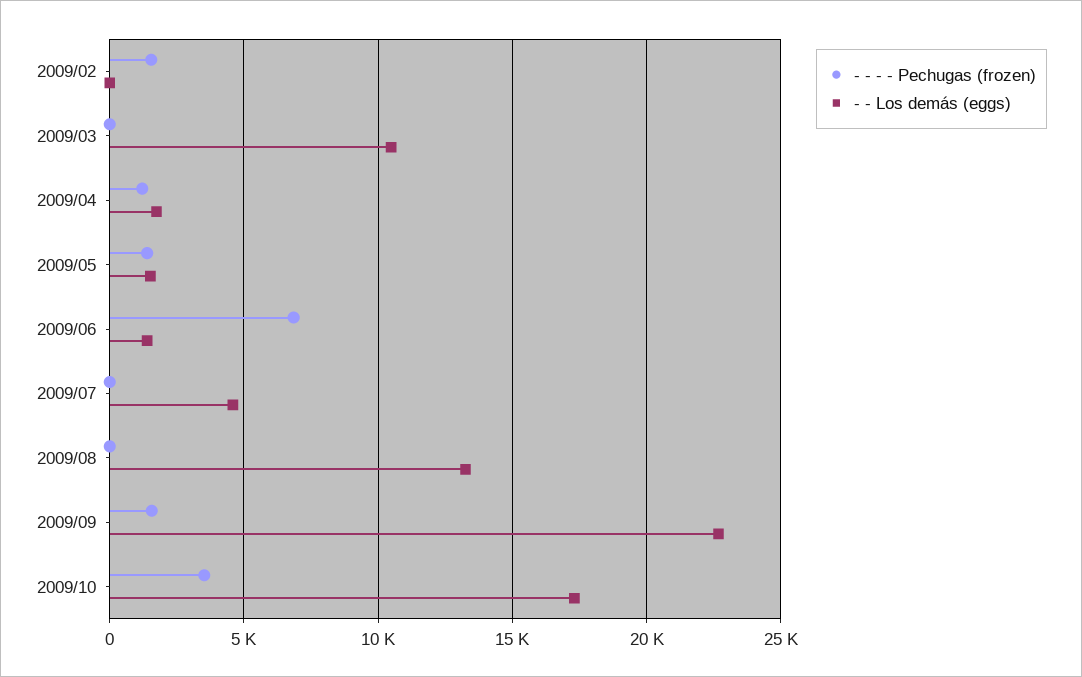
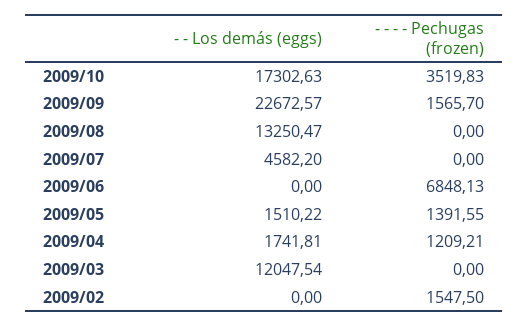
- - Los demás (eggs), 2009/03: 10500 -> 12047.54
- - Los demás (eggs), 2009/06: 1500 -> 0

